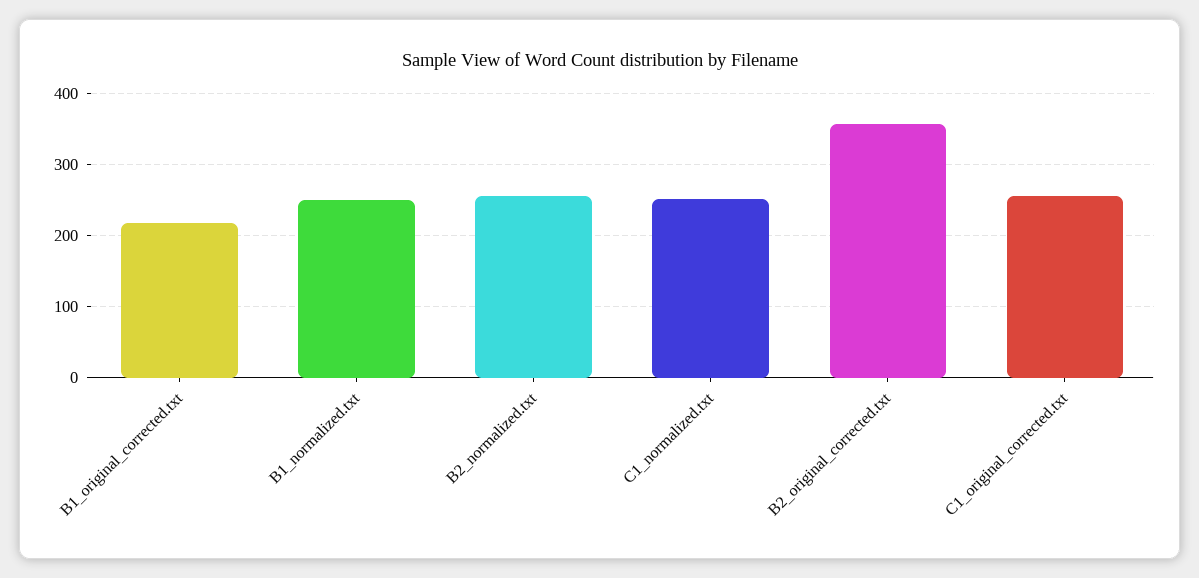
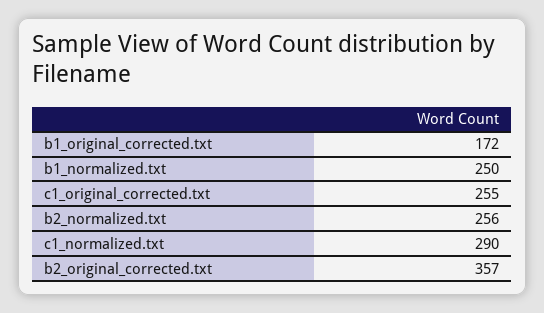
B1_original_corrected.txt: 220 -> 172
C1_normalized.txt: 250 -> 290

